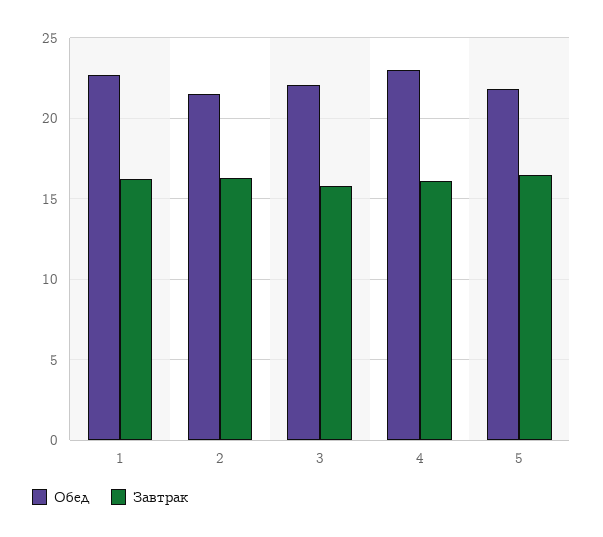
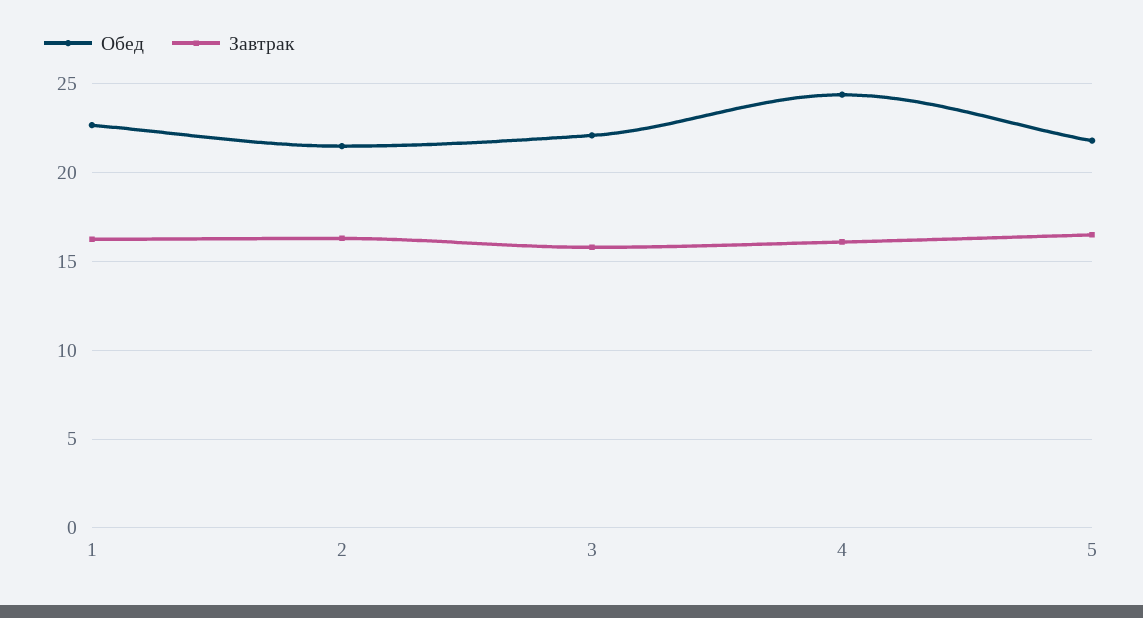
Обед, 4: 23 -> 24.5

